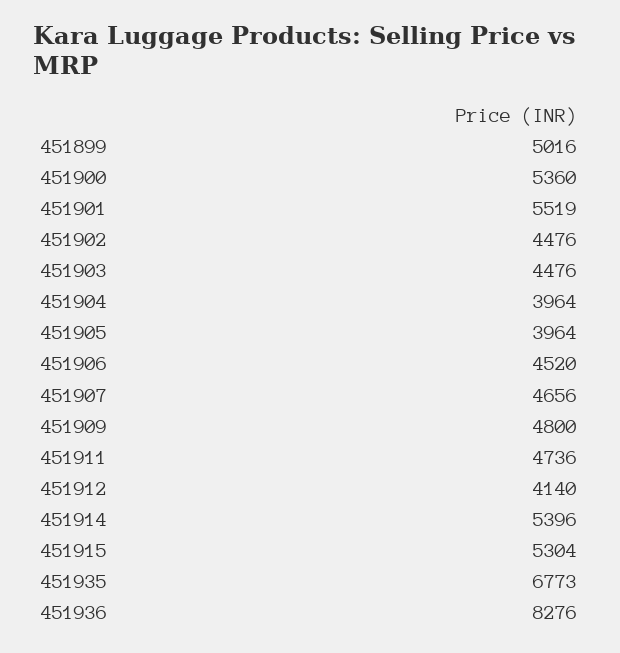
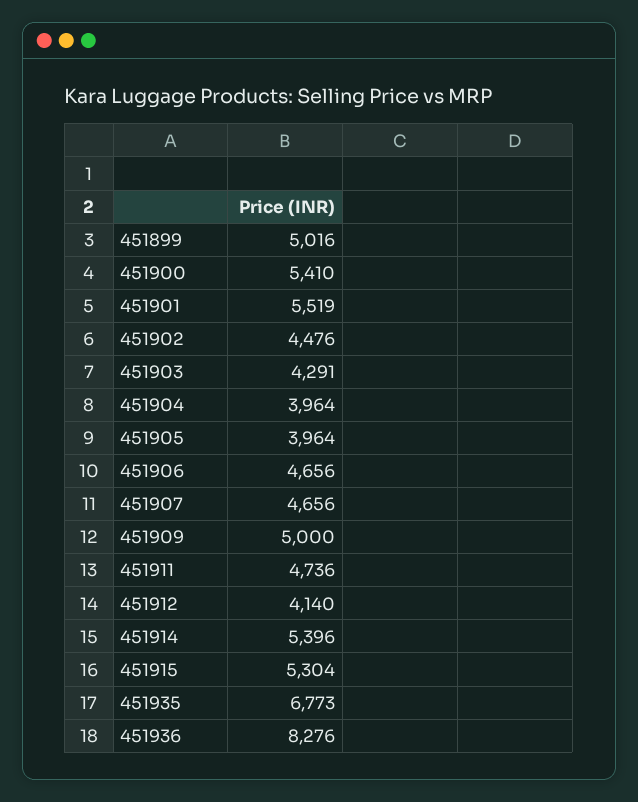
451900: 5360 -> 5410
451903: 4476 -> 4291
451906: 4520 -> 4656
451909: 4800 -> 5000

